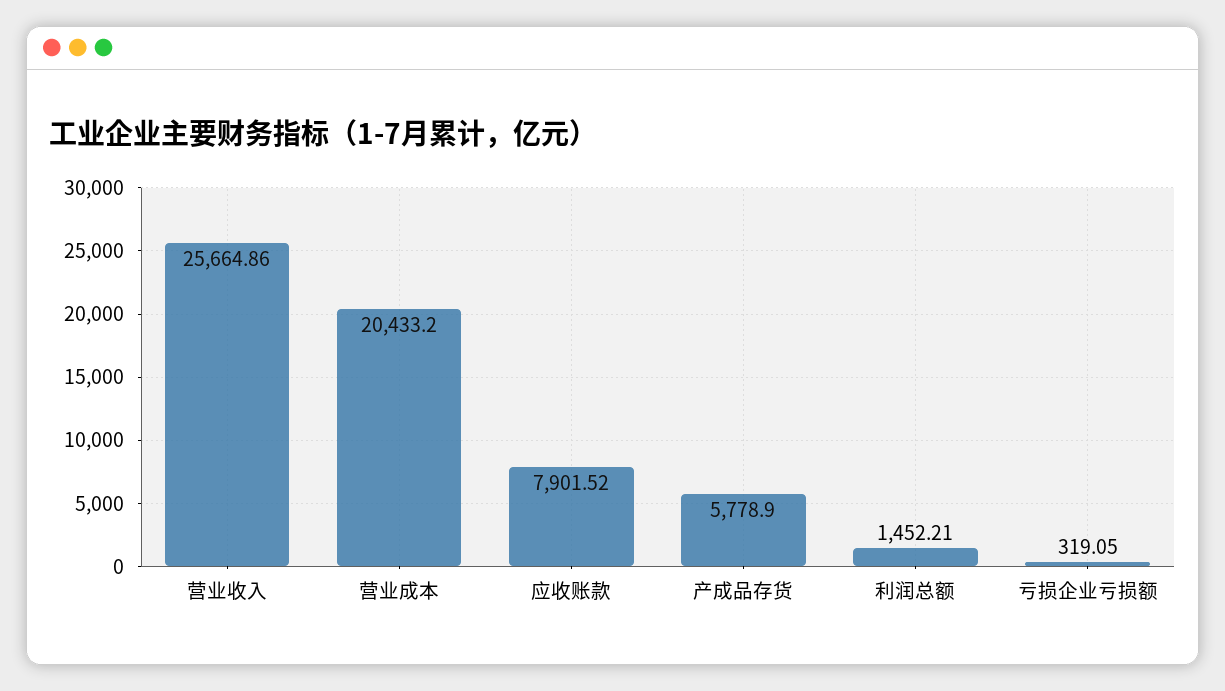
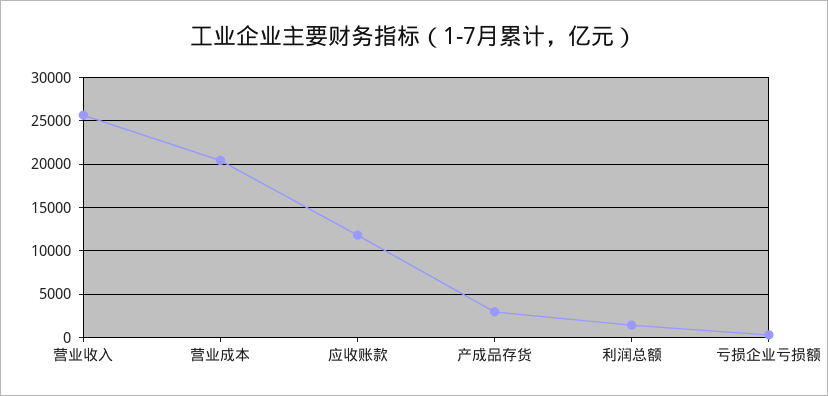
应收账款: 7901.52 -> 12000
产成品存货: 5778.9 -> 3000

